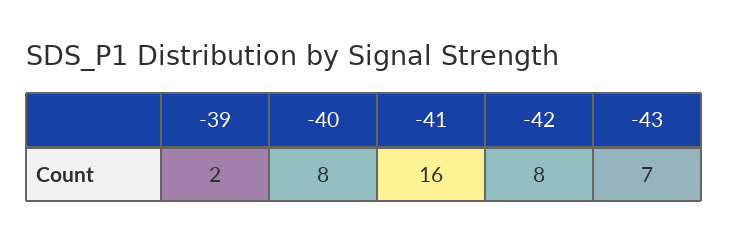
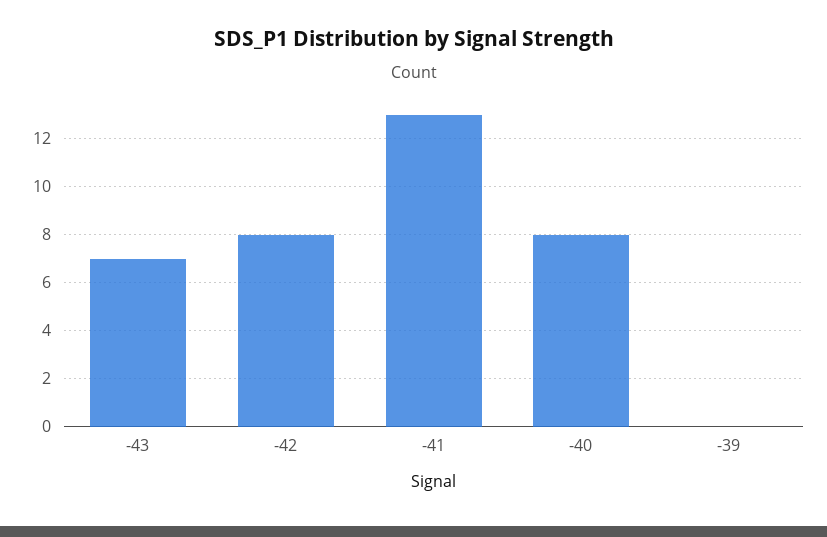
-39: 2 -> 0
-41: 16 -> 13

